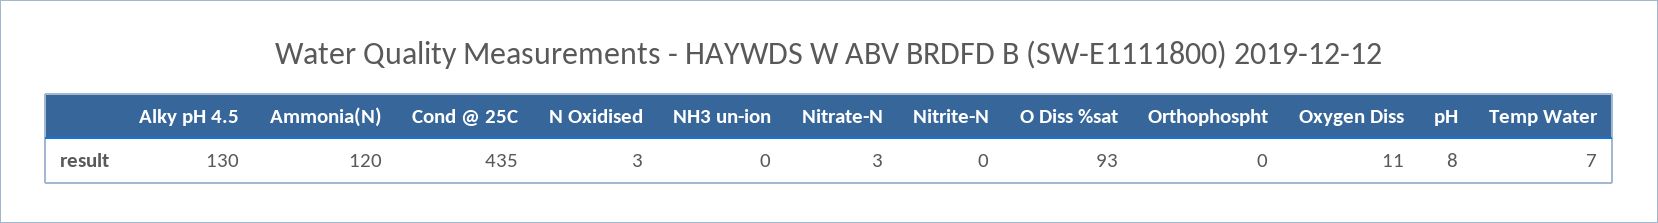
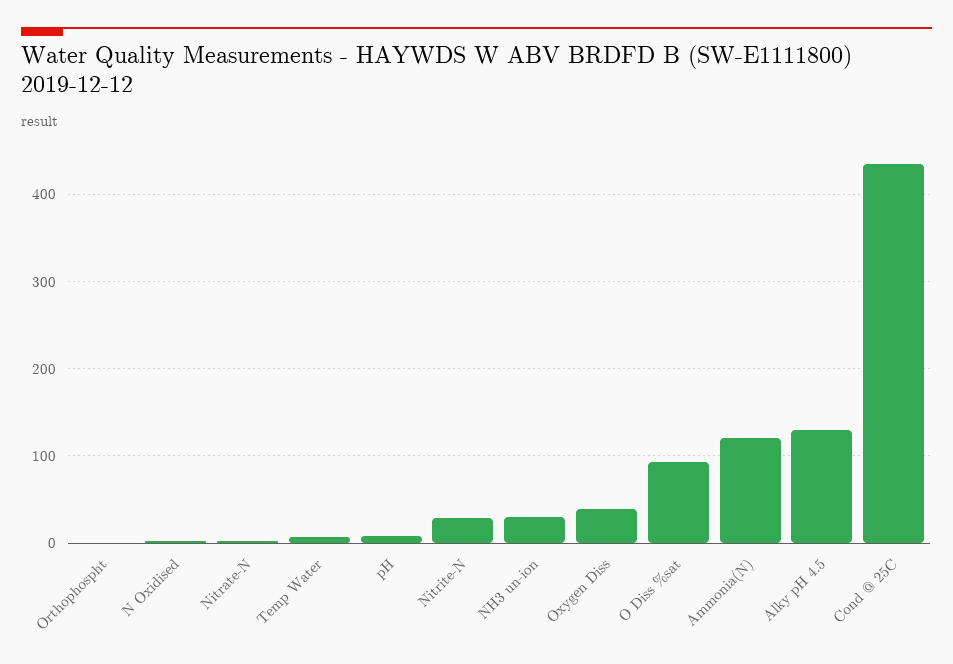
NH3 un-ion: 0 -> 30
Nitrite-N: 0 -> 30
Oxygen Diss: 11 -> 40

